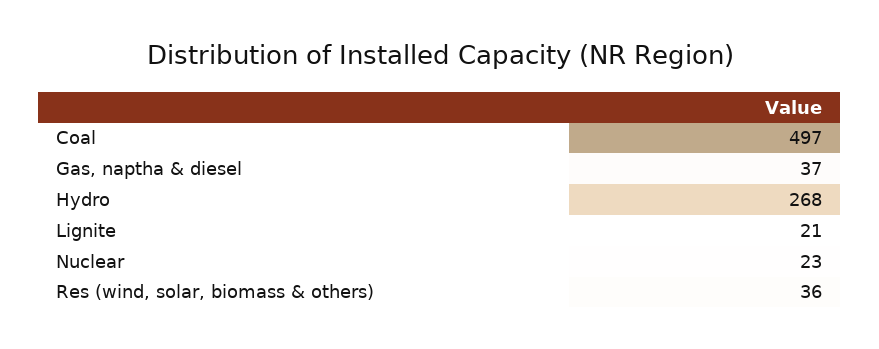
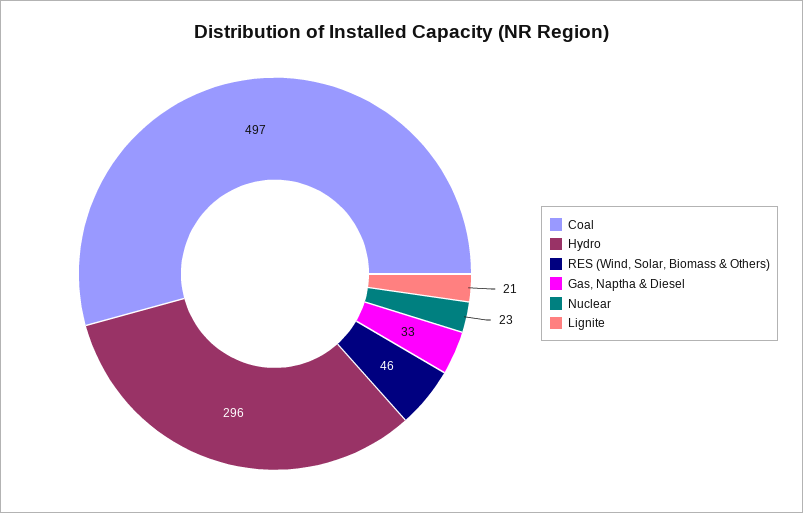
Gas, naptha & diesel: 37 -> 33
Hydro: 268 -> 296
Res (wind, solar, biomass & others): 36 -> 46

